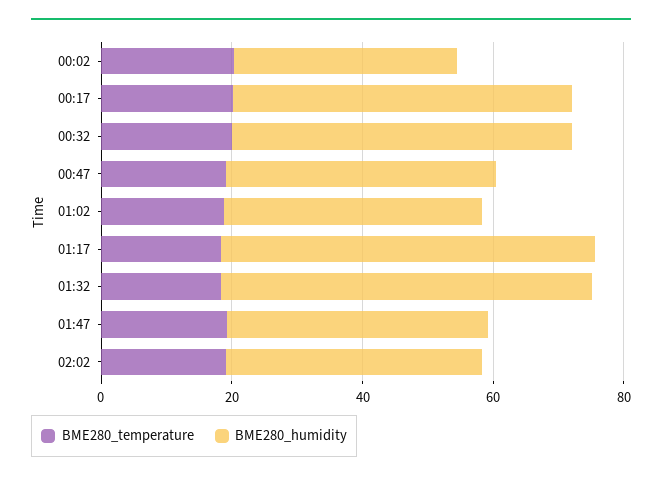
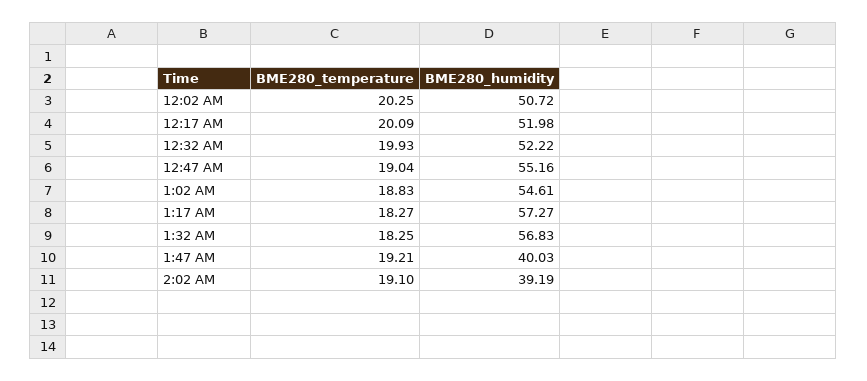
BME280_humidity, 00:02: 35 -> 50.72
BME280_humidity, 00:47: 40 -> 55.16
BME280_humidity, 01:02: 40 -> 54.61

